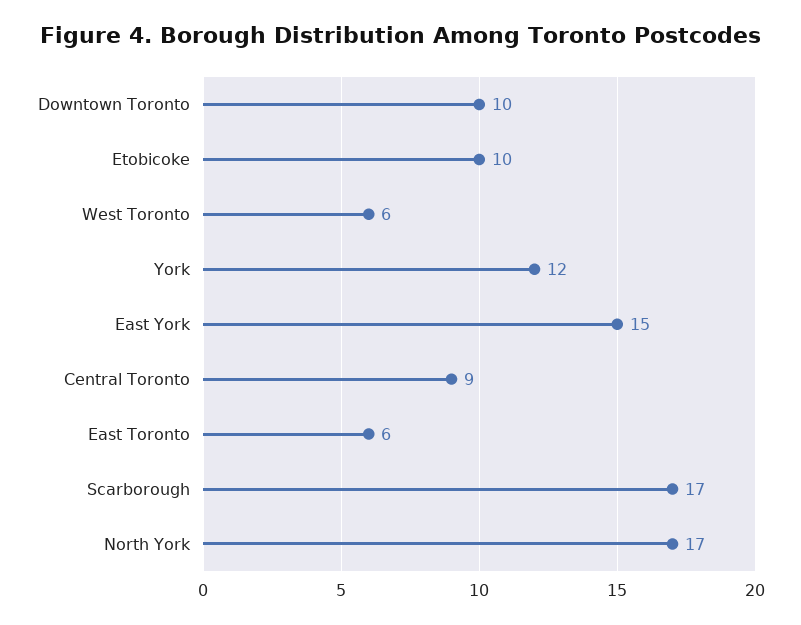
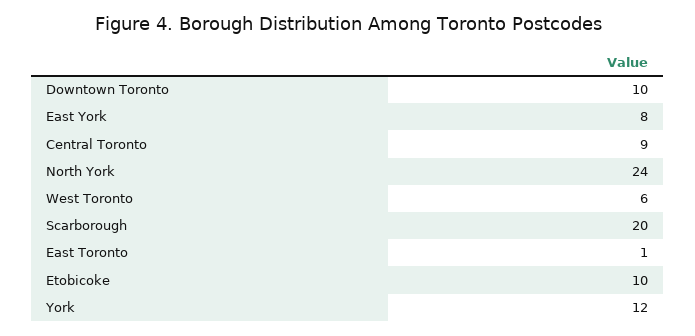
East York: 15 -> 8
East Toronto: 6 -> 1
Scarborough: 17 -> 20
North York: 17 -> 24

